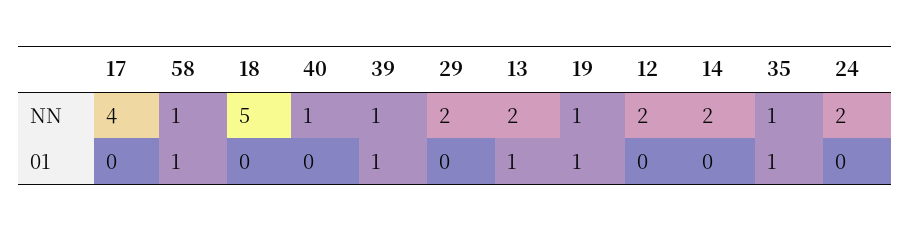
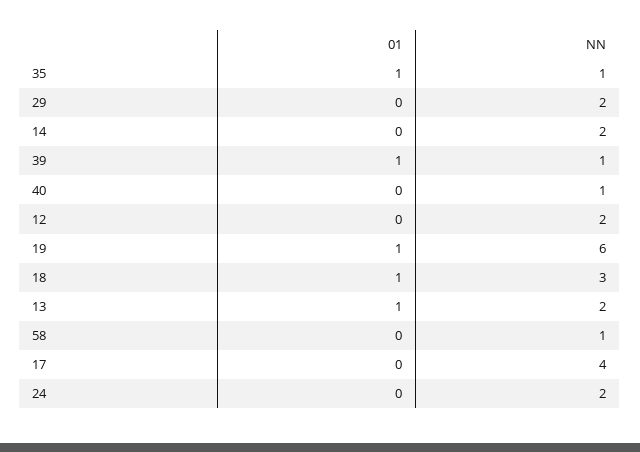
18, NN: 5 -> 3
19, NN: 1 -> 6
58, 01: 1 -> 0
18, 01: 0 -> 1

